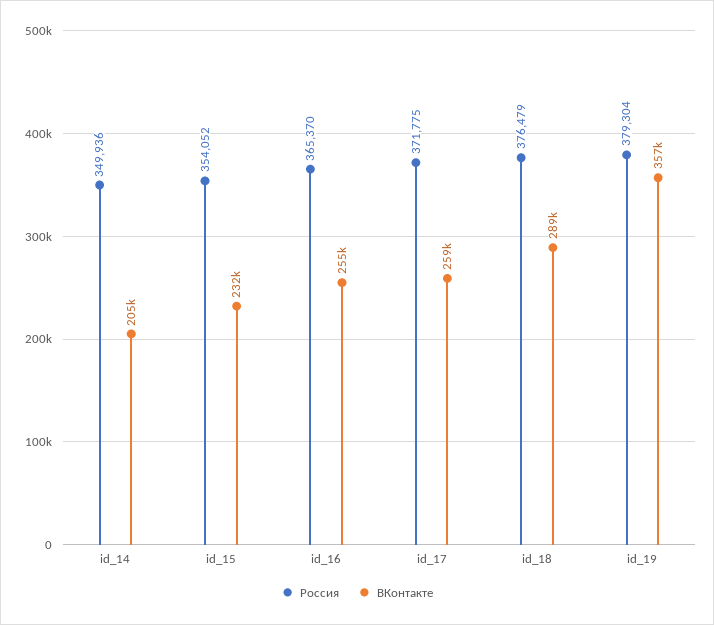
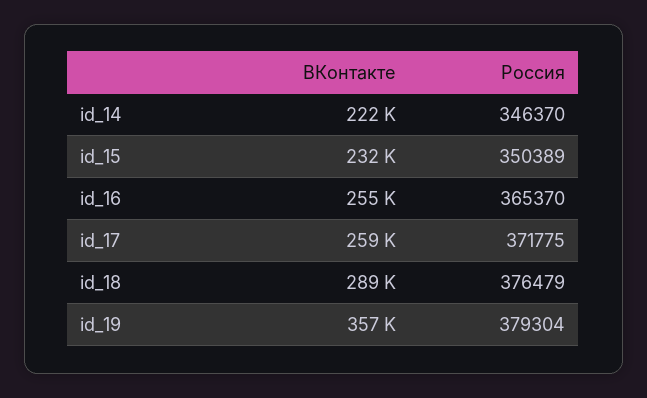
Россия, id_14: 349936 -> 346370
ВКонтакте, id_14: 205000 -> 222000
Россия, id_15: 354052 -> 350389

